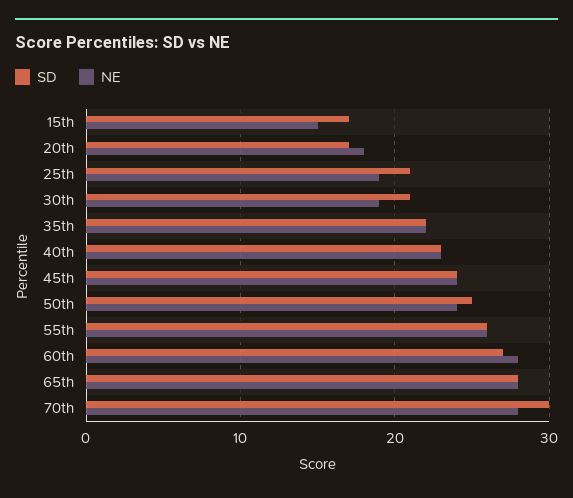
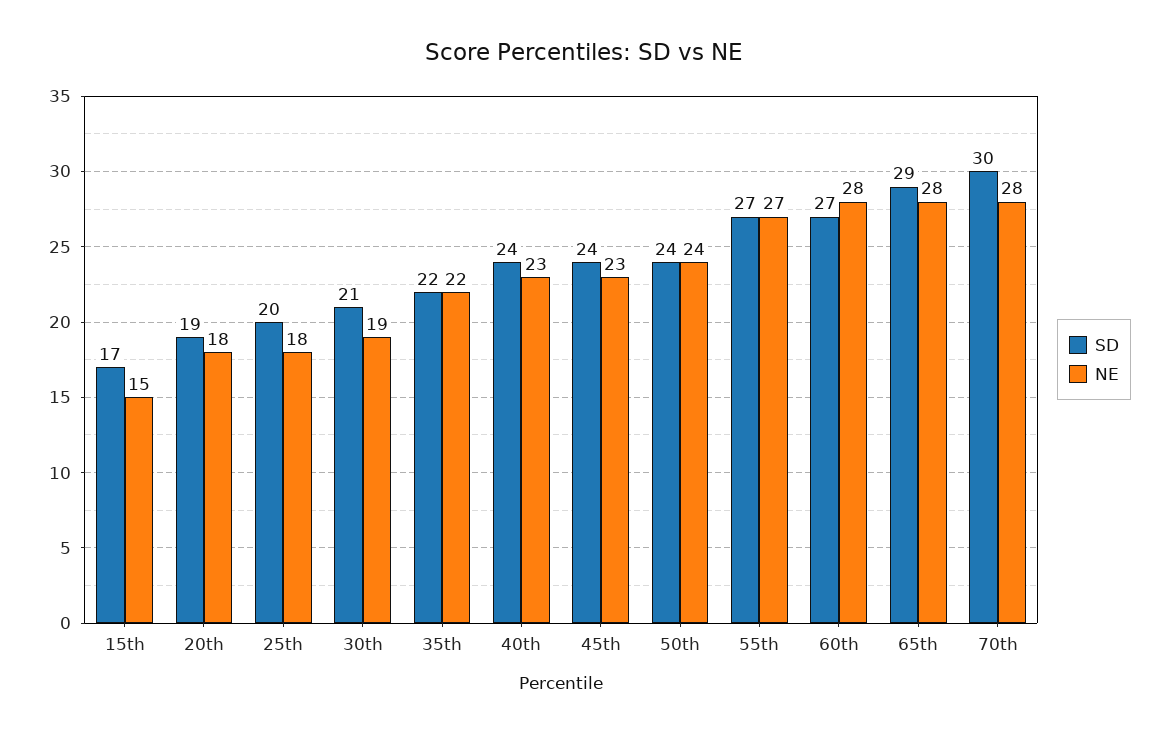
SD, 20th: 17 -> 19
SD, 25th: 21 -> 20
NE, 25th: 19 -> 18
SD, 40th: 23 -> 24
NE, 45th: 24 -> 23
SD, 50th: 25 -> 24
SD, 55th: 26 -> 27
NE, 55th: 26 -> 27
SD, 65th: 28 -> 29

